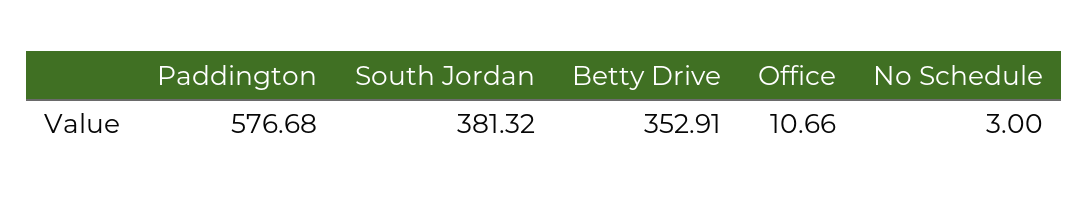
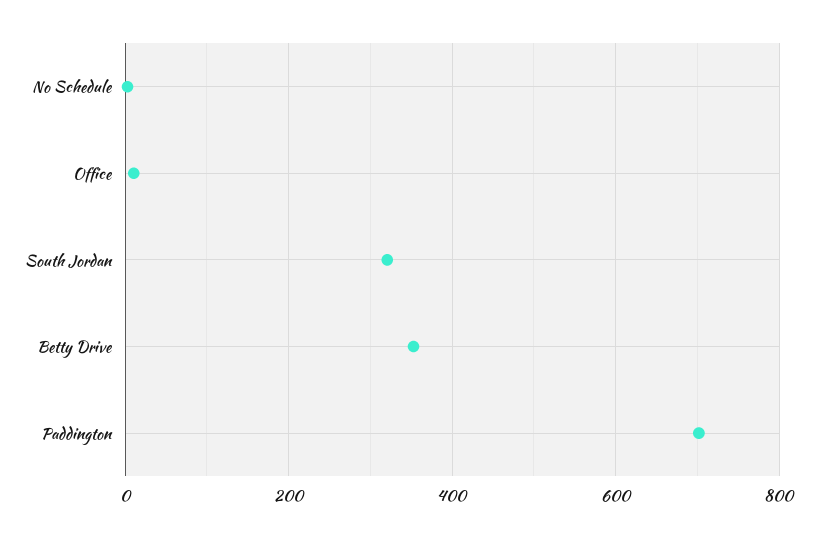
Paddington: 576.68 -> 700
South Jordan: 381.32 -> 320

